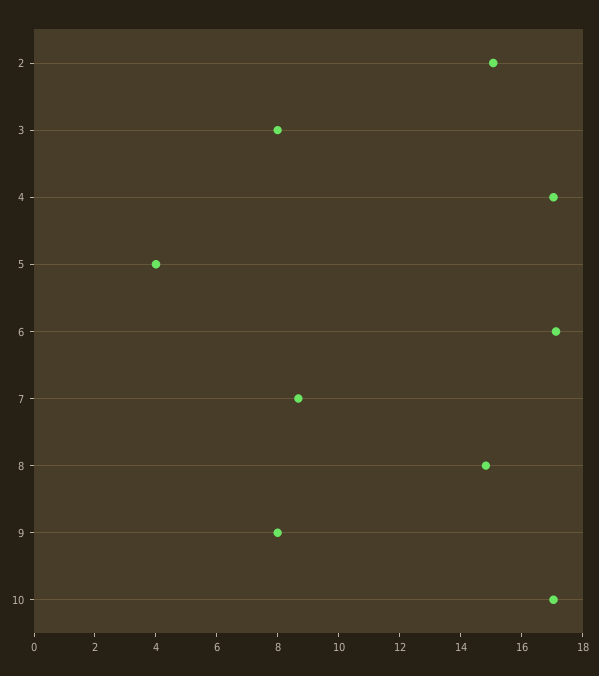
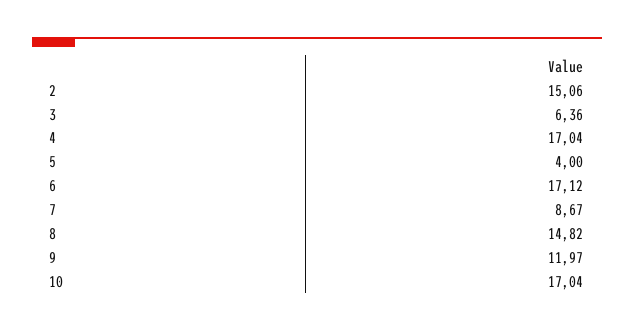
3: 8 -> 6.36
9: 8 -> 11.97

